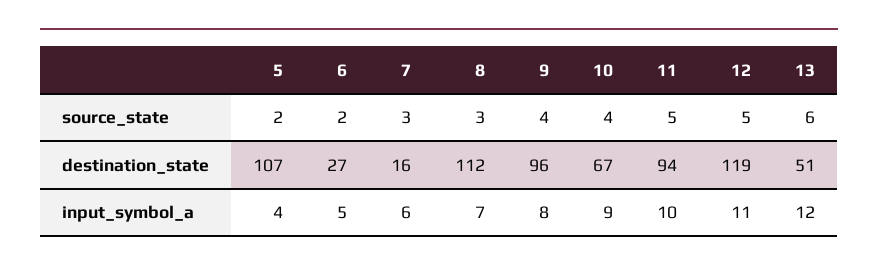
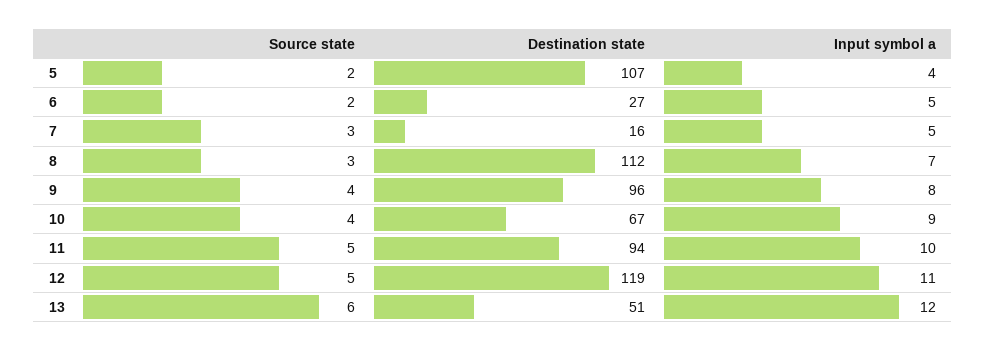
7, input_symbol_a: 6 -> 5

